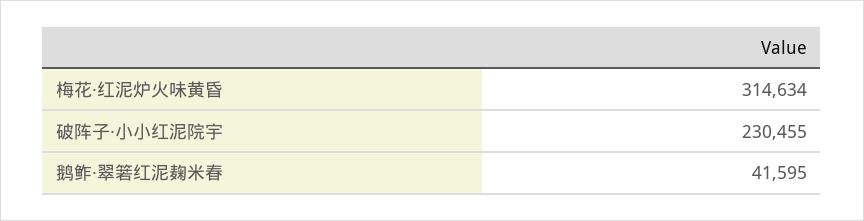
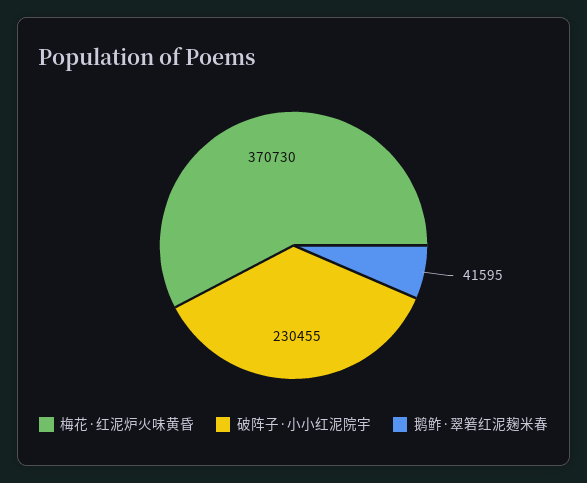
梅花·红泥炉火味黄昏: 314634 -> 370730

